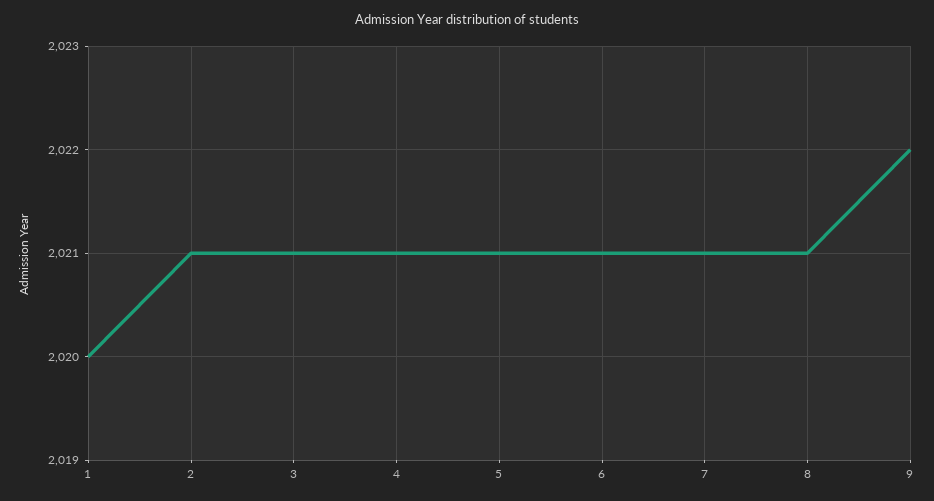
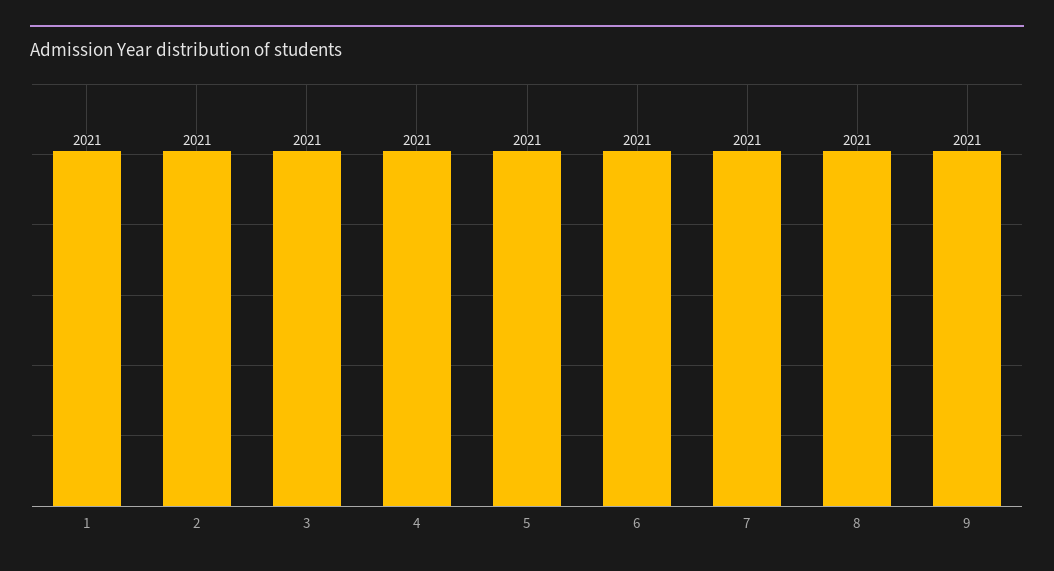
1: 2020 -> 2021
9: 2022 -> 2021

